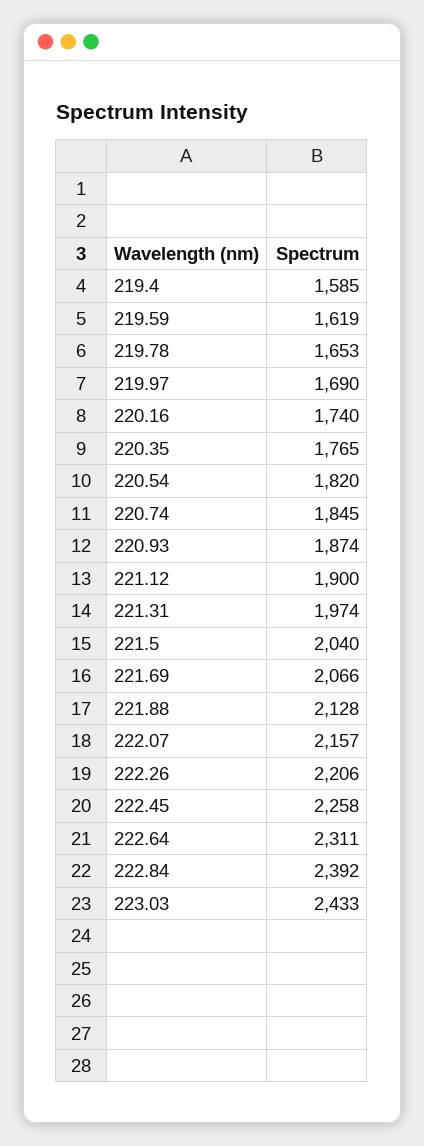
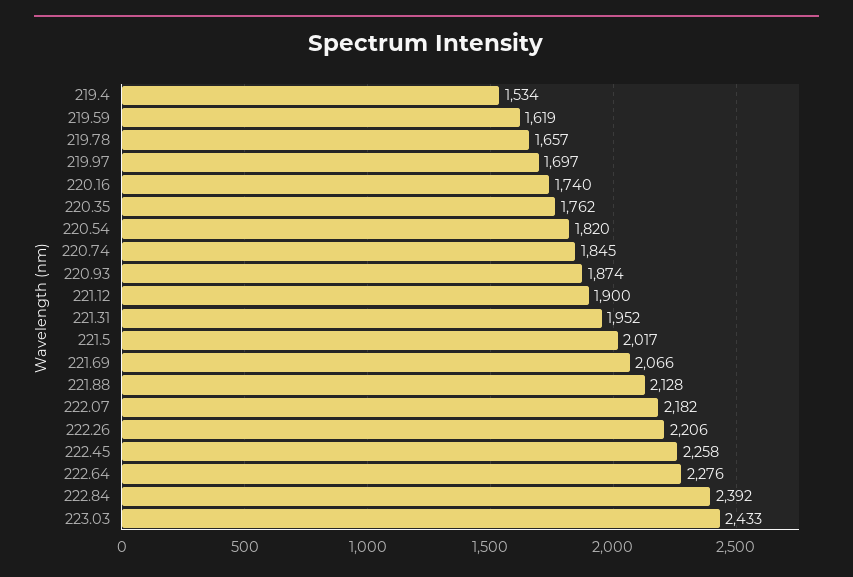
219.4: 1585 -> 1534
219.78: 1653 -> 1657
219.97: 1690 -> 1697
220.35: 1765 -> 1762
221.31: 1974 -> 1952
221.5: 2040 -> 2017
222.07: 2157 -> 2182
222.64: 2311 -> 2276

